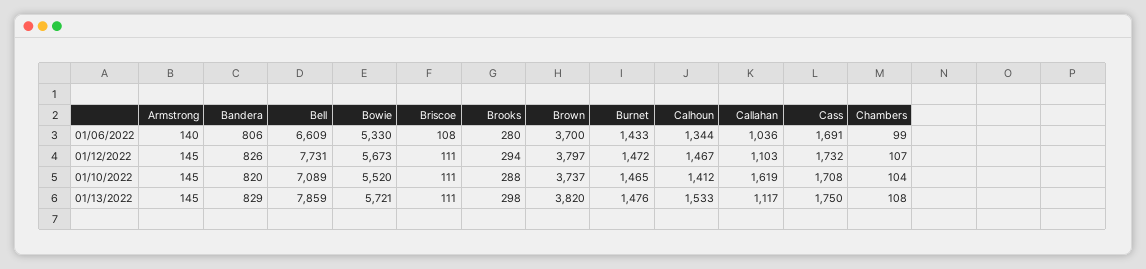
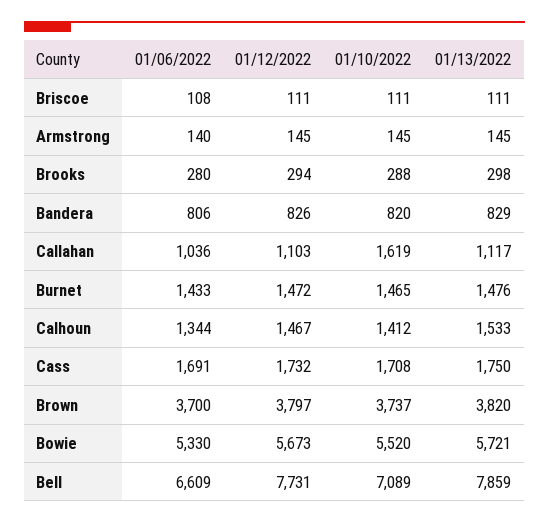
Chambers, 01/06/2022: 99 -> none
Chambers, 01/12/2022: 107 -> none
Chambers, 01/10/2022: 104 -> none
Chambers, 01/13/2022: 108 -> none

